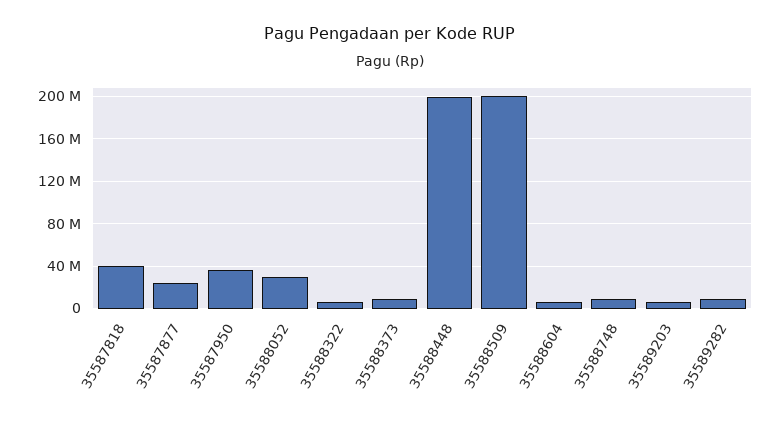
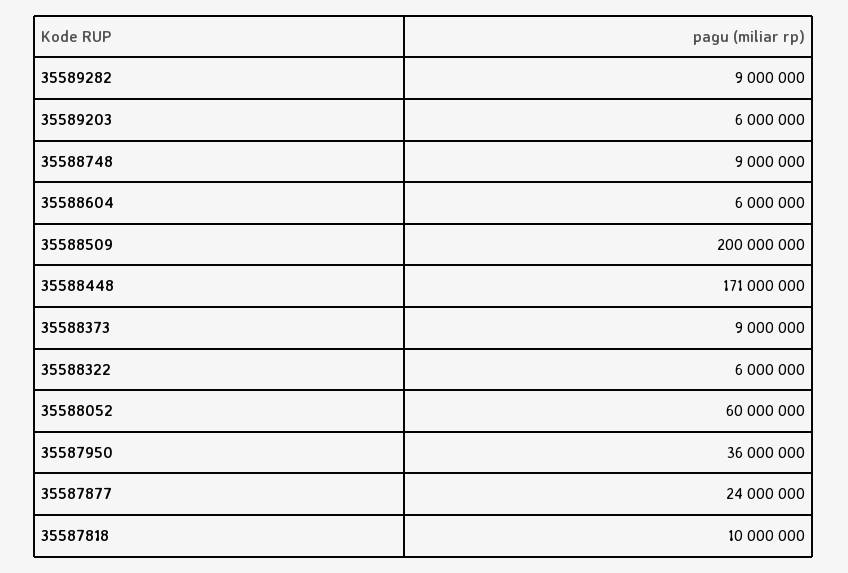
35587818: 40000000 -> 10000000
35588052: 30000000 -> 60000000
35588448: 200000000 -> 171000000

